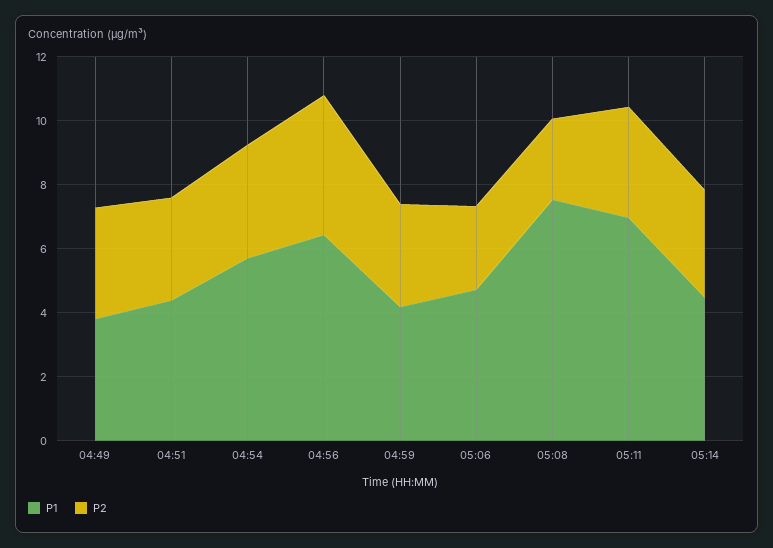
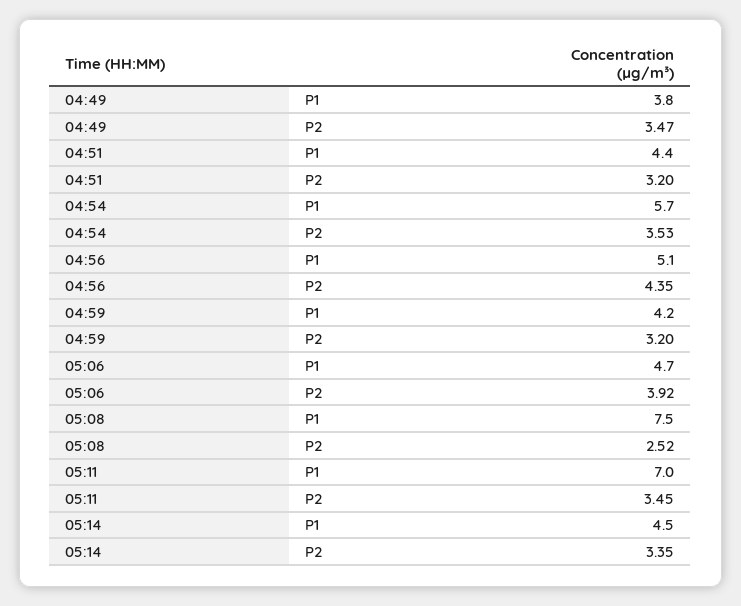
P1, 04:56: 6.5 -> 5.1
P2, 05:06: 2.5 -> 3.92

